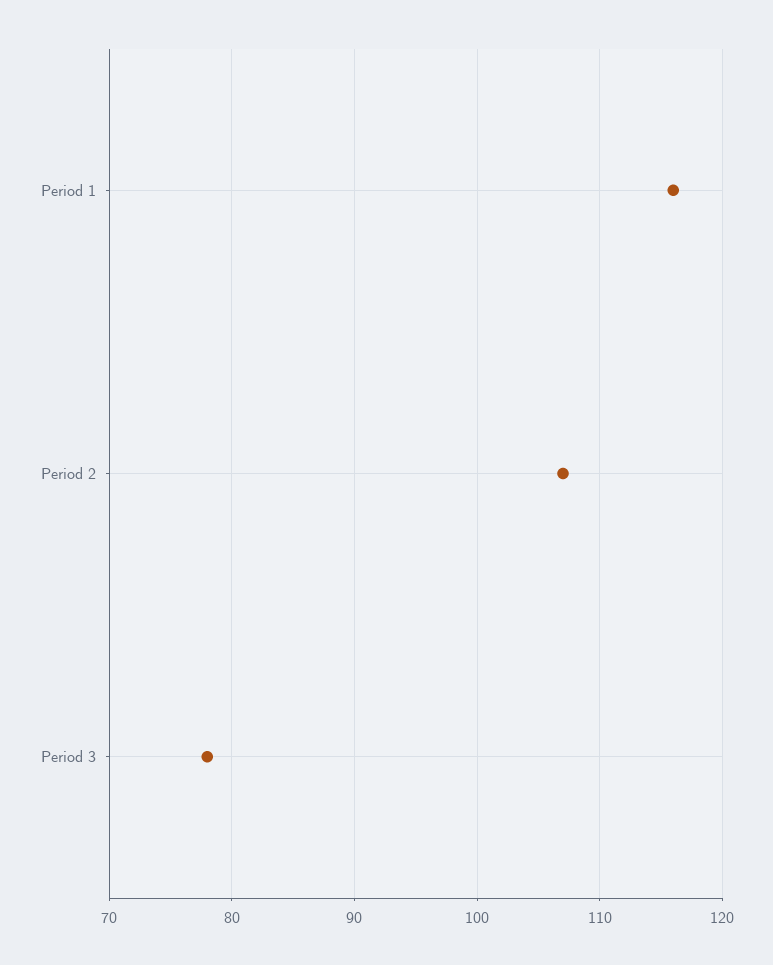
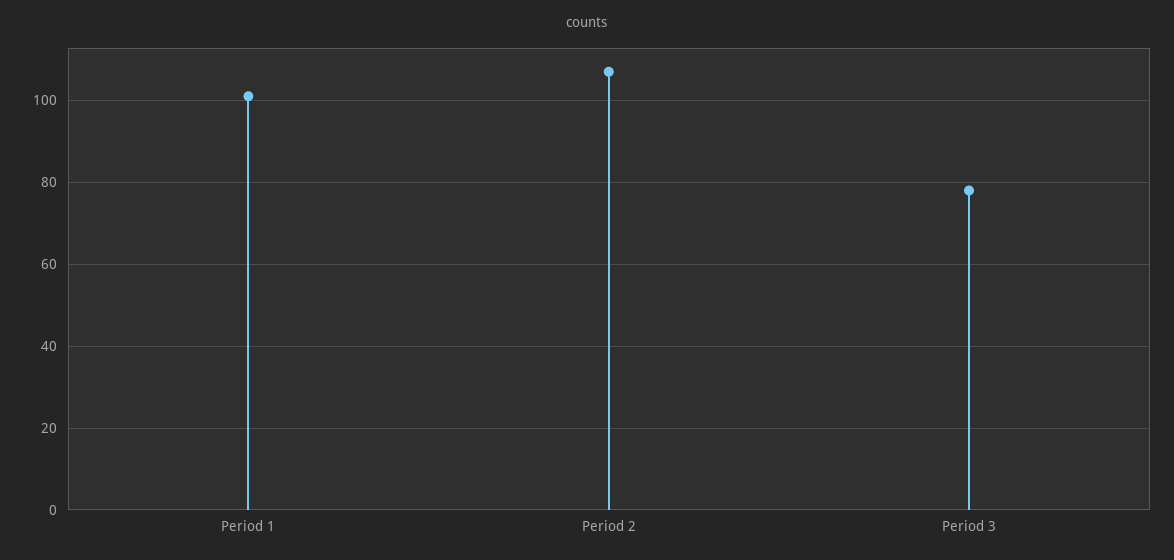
Period 1: 116 -> 100

